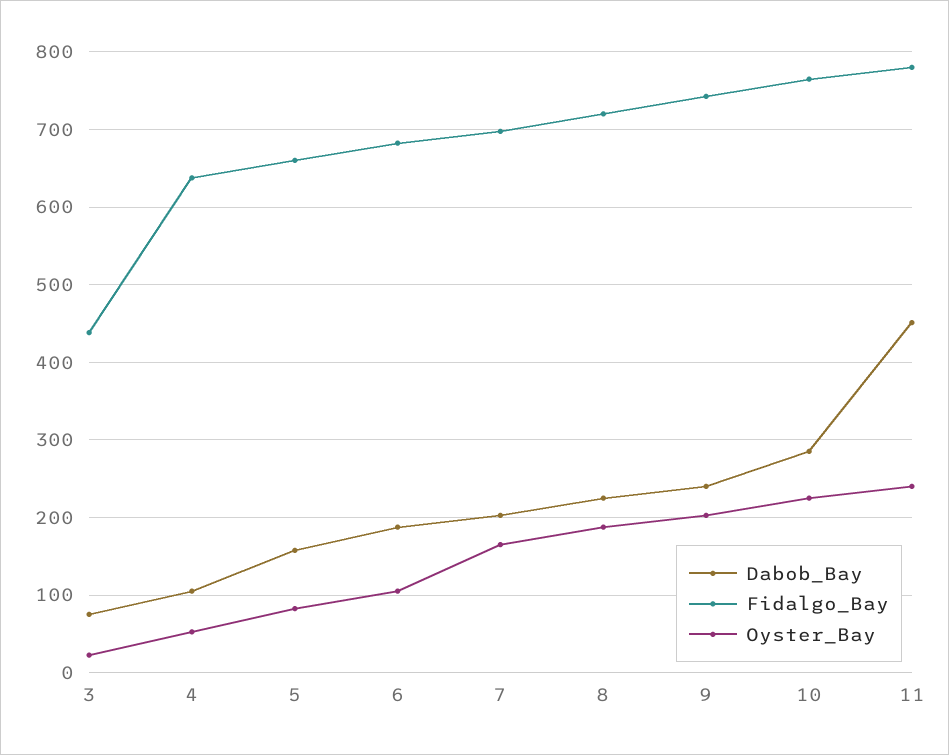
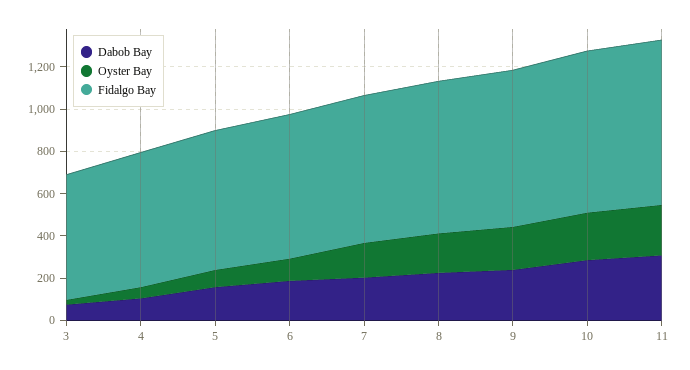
Fidalgo_Bay, 3: 440 -> 600
Dabob_Bay, 11: 450 -> 300

